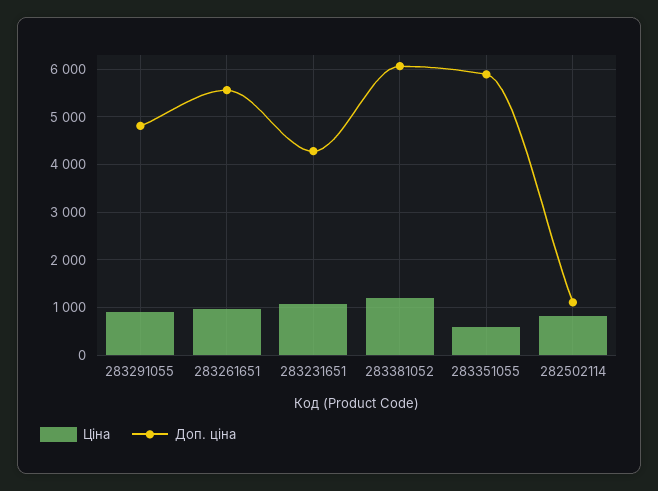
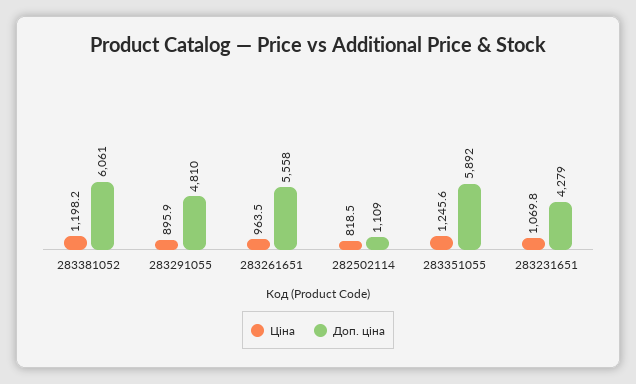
Ціна, 283351055: 600 -> 1245.6

